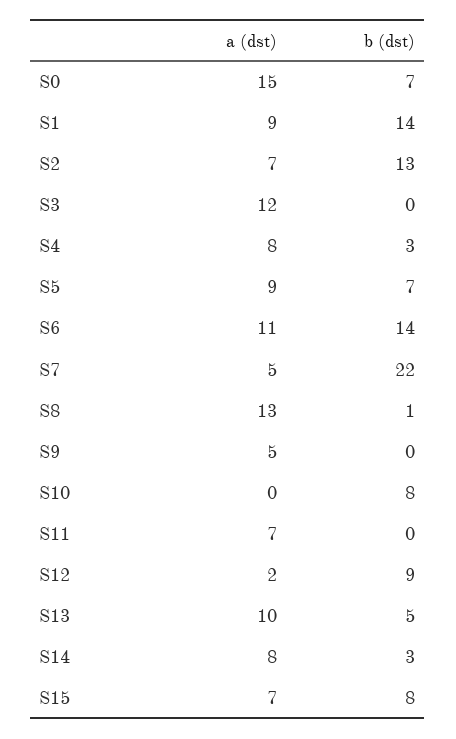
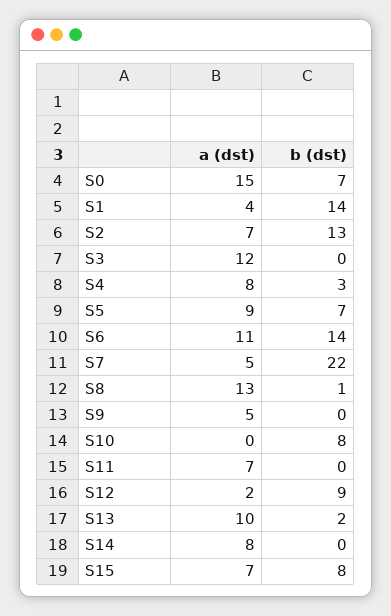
a (dst), S1: 9 -> 4
b (dst), S13: 5 -> 2
b (dst), S14: 3 -> 0

